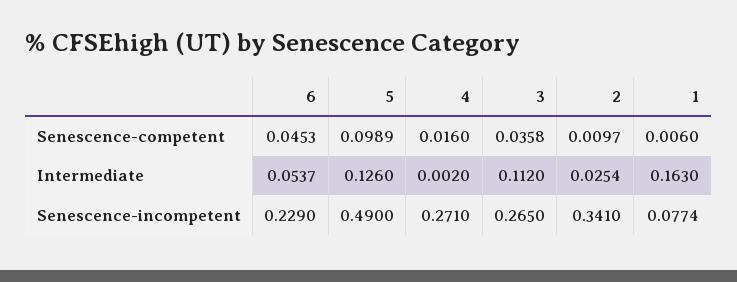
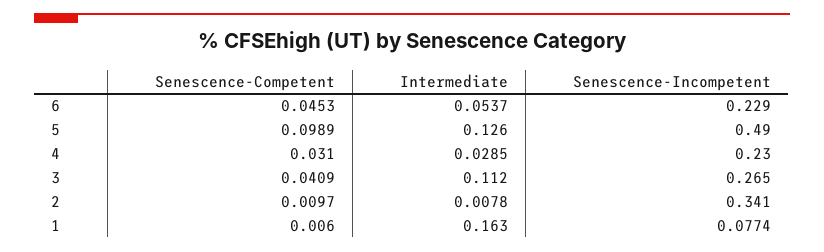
4, Senescence-competent: 0.016 -> 0.031
3, Senescence-competent: 0.0358 -> 0.0409
4, Intermediate: 0.002 -> 0.0285
2, Intermediate: 0.0254 -> 0.0078
4, Senescence-incompetent: 0.271 -> 0.23

